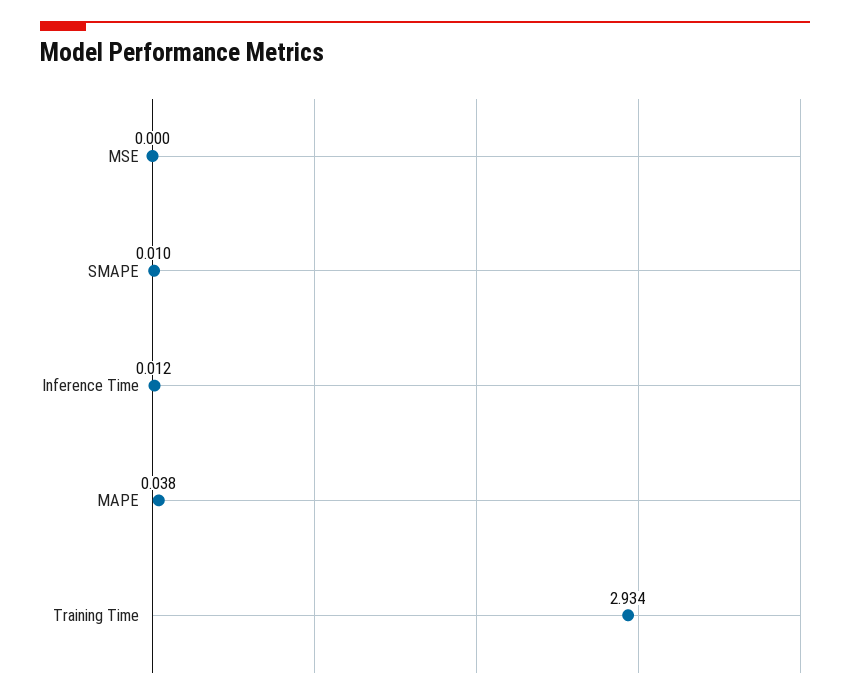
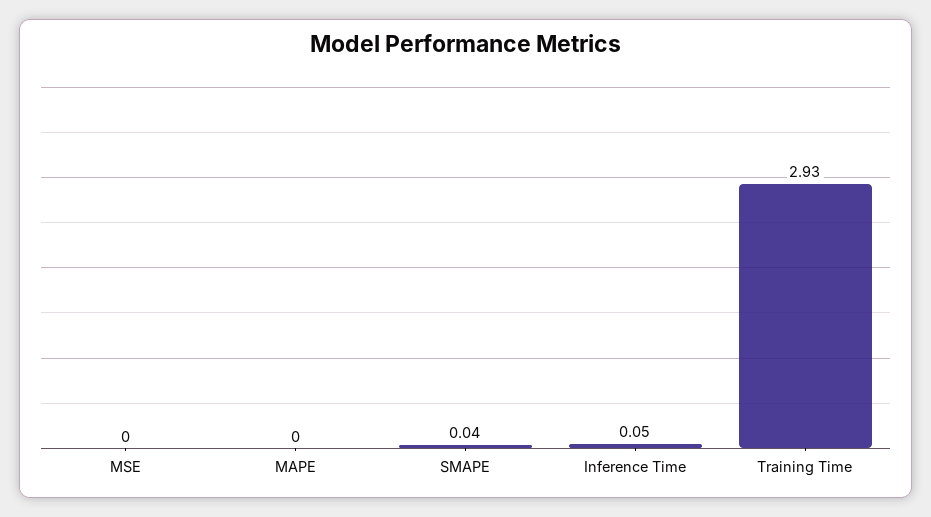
SMAPE: 0.01 -> 0.04
Inference Time: 0.012 -> 0.05
MAPE: 0.038 -> 0

